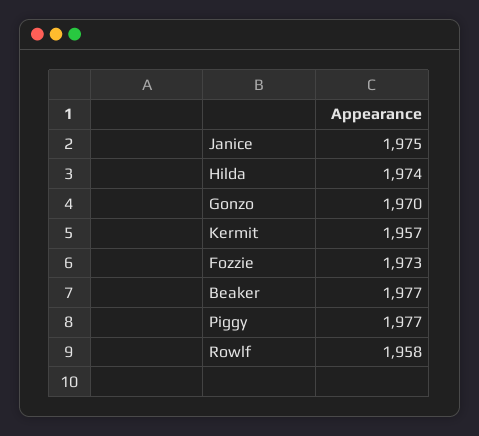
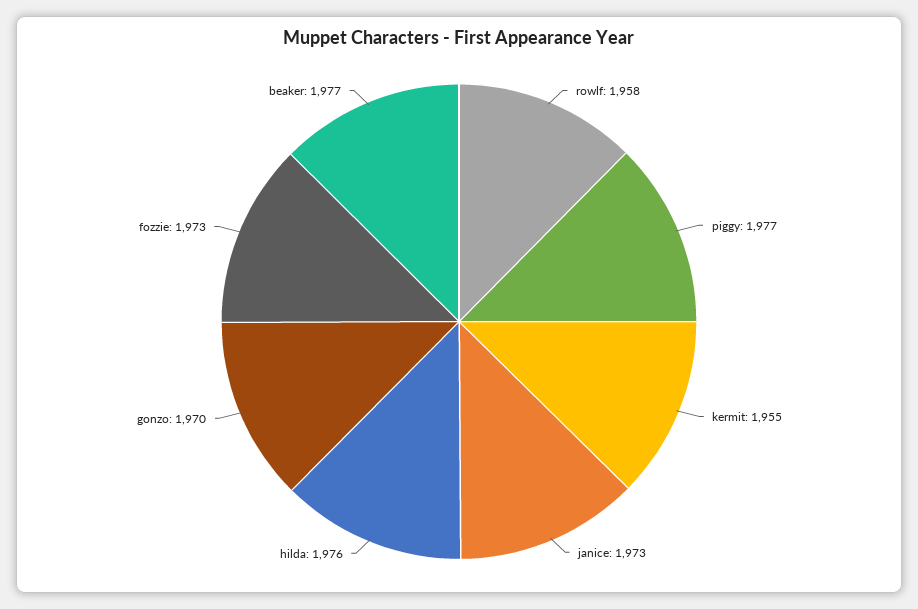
Janice: 1975 -> 1973
Hilda: 1974 -> 1976
Kermit: 1957 -> 1955

